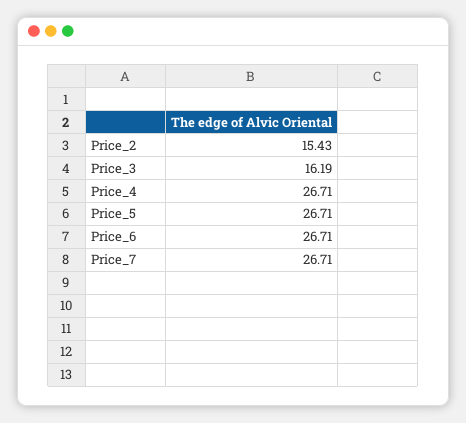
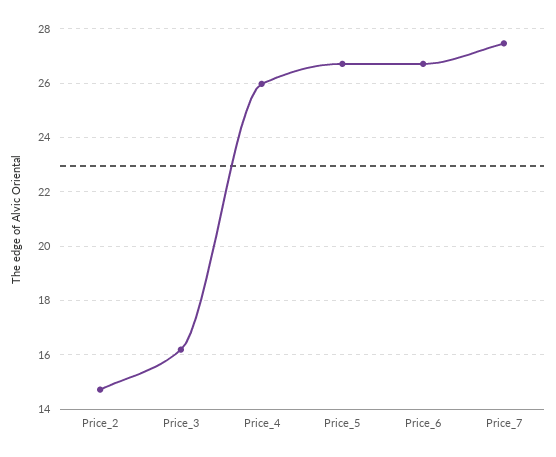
Price_2: 15.43 -> 14.75
Price_4: 26.71 -> 26
Price_7: 26.71 -> 27.5

